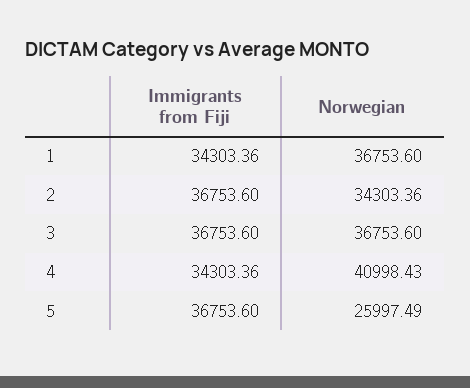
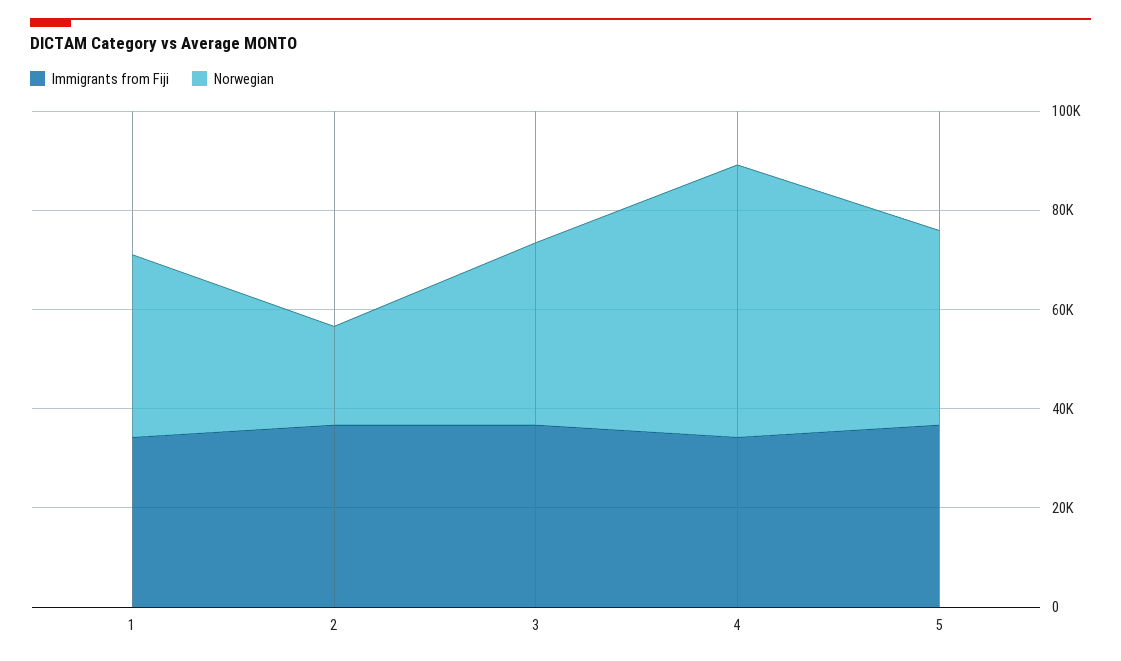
Norwegian, 2: 34303.36 -> 20000
Norwegian, 4: 40998.43 -> 55000
Norwegian, 5: 25997.49 -> 40000

